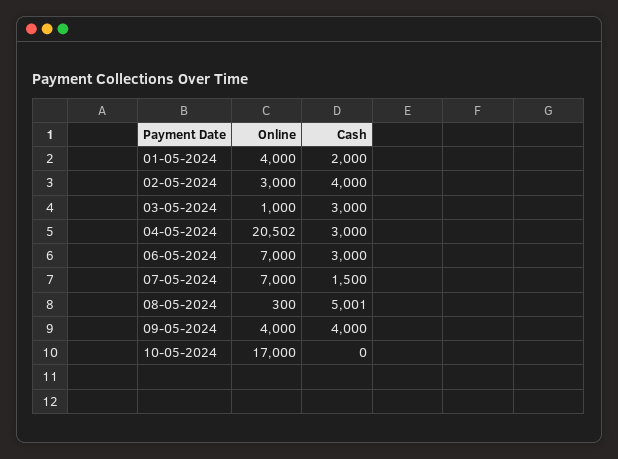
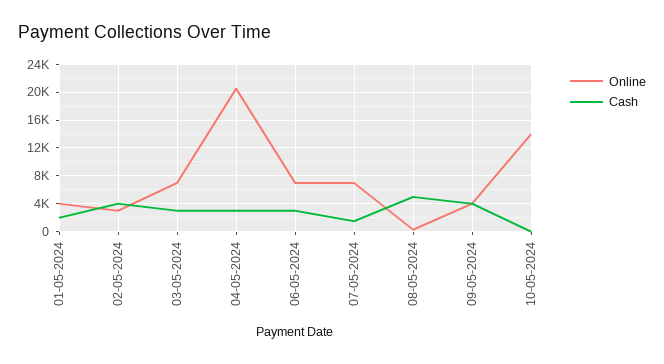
Online, 03-05-2024: 1000 -> 7000
Online, 10-05-2024: 17000 -> 14000

